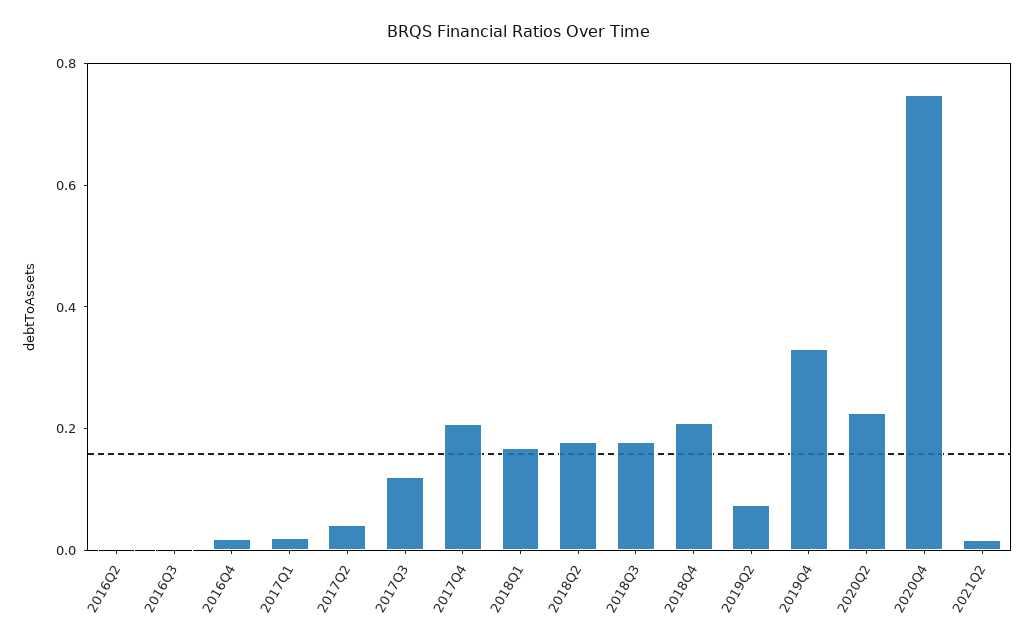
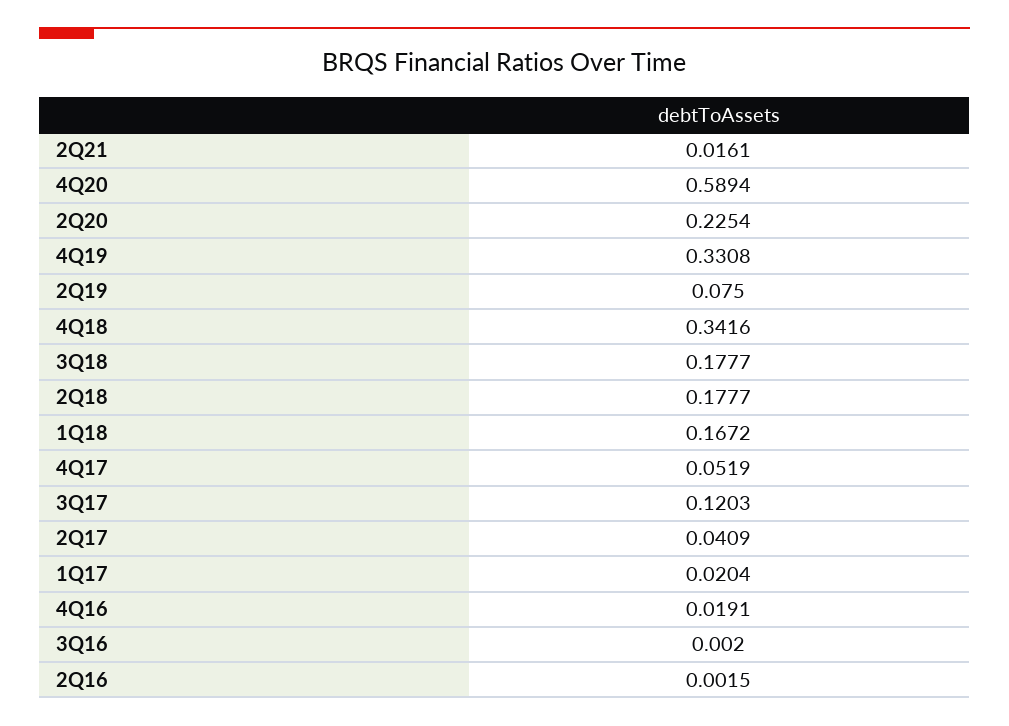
2017Q4: 0.2 -> 0.0519
2018Q4: 0.2 -> 0.3416
2020Q4: 0.75 -> 0.5894

